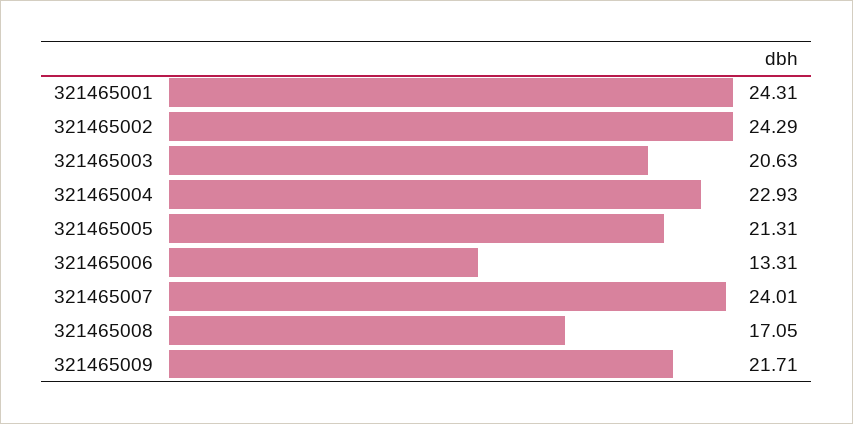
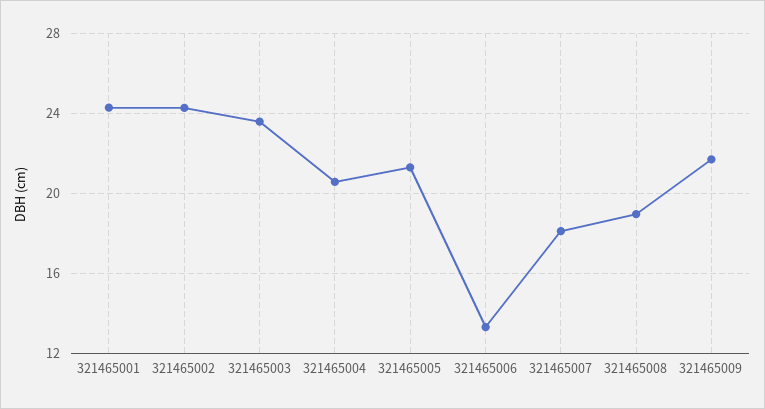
321465003: 20.63 -> 23.5
321465004: 22.93 -> 20.5
321465007: 24.01 -> 18
321465008: 17.05 -> 19

